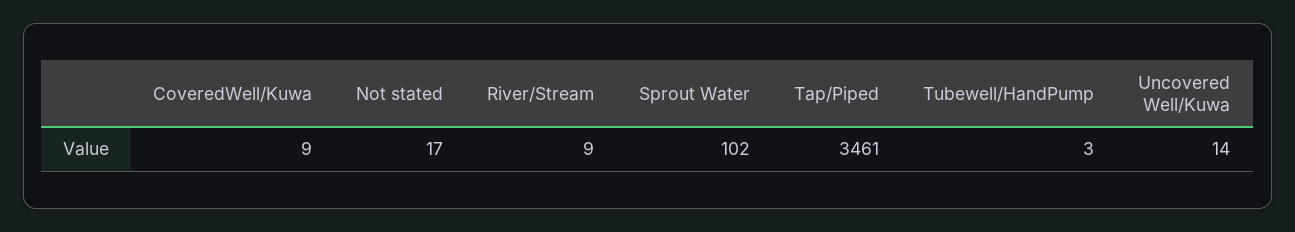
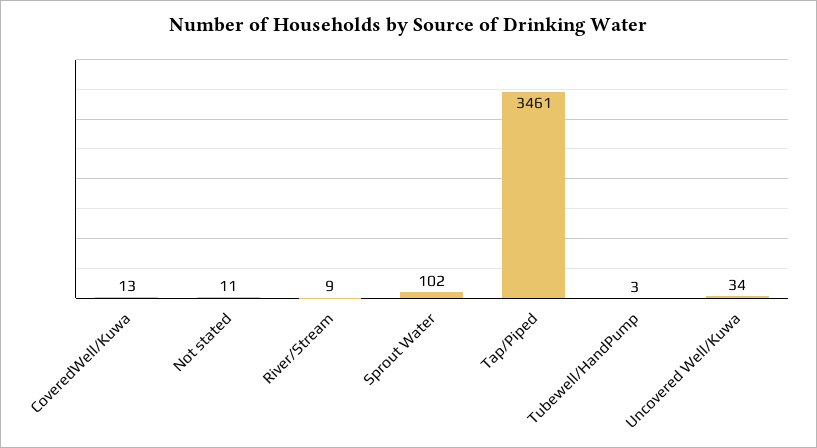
CoveredWell/Kuwa: 9 -> 13
Not stated: 17 -> 11
Uncovered Well/Kuwa: 14 -> 34

